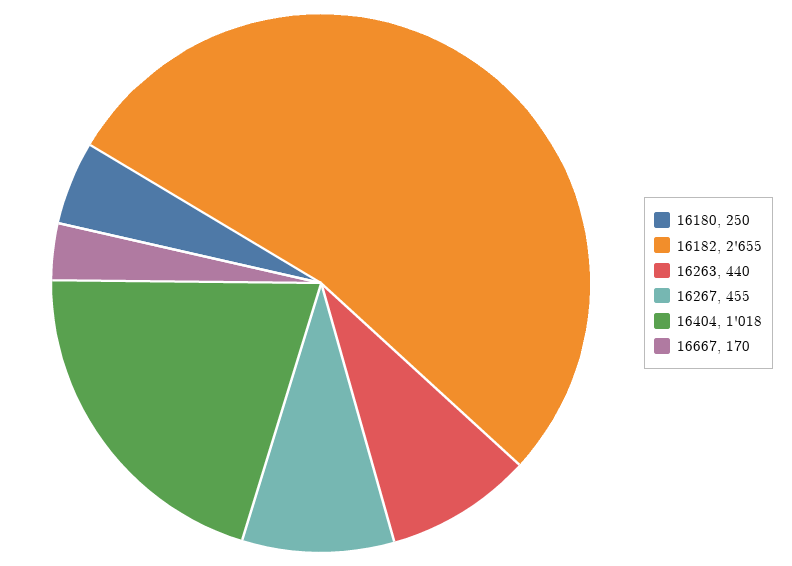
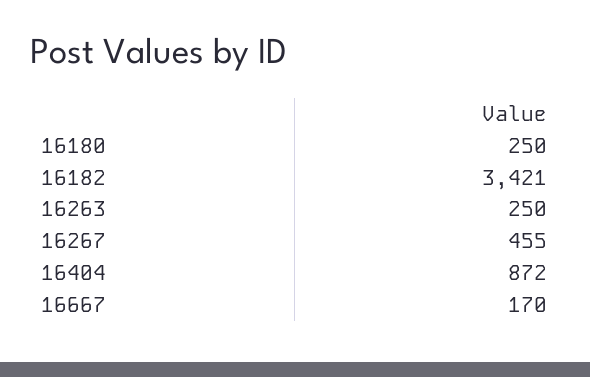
16182: 2655 -> 3421
16263: 440 -> 250
16404: 1018 -> 872

